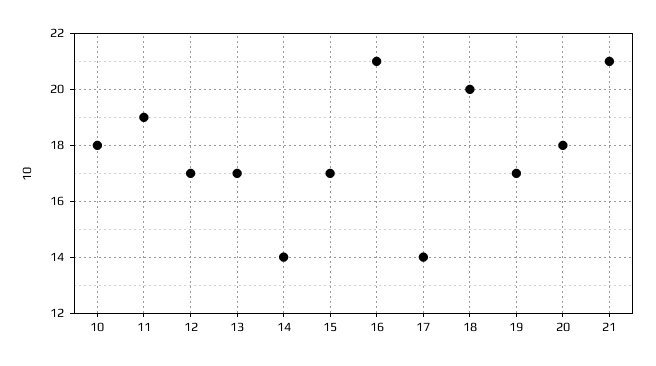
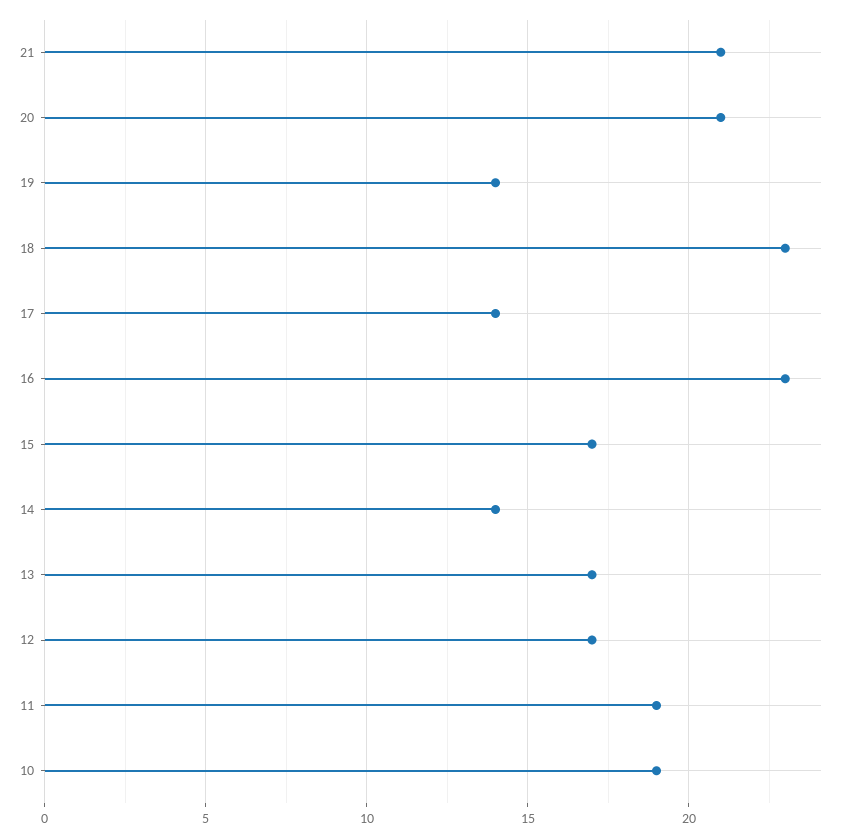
10: 18 -> 19
16: 21 -> 23
18: 20 -> 23
19: 17 -> 14
20: 18 -> 21

